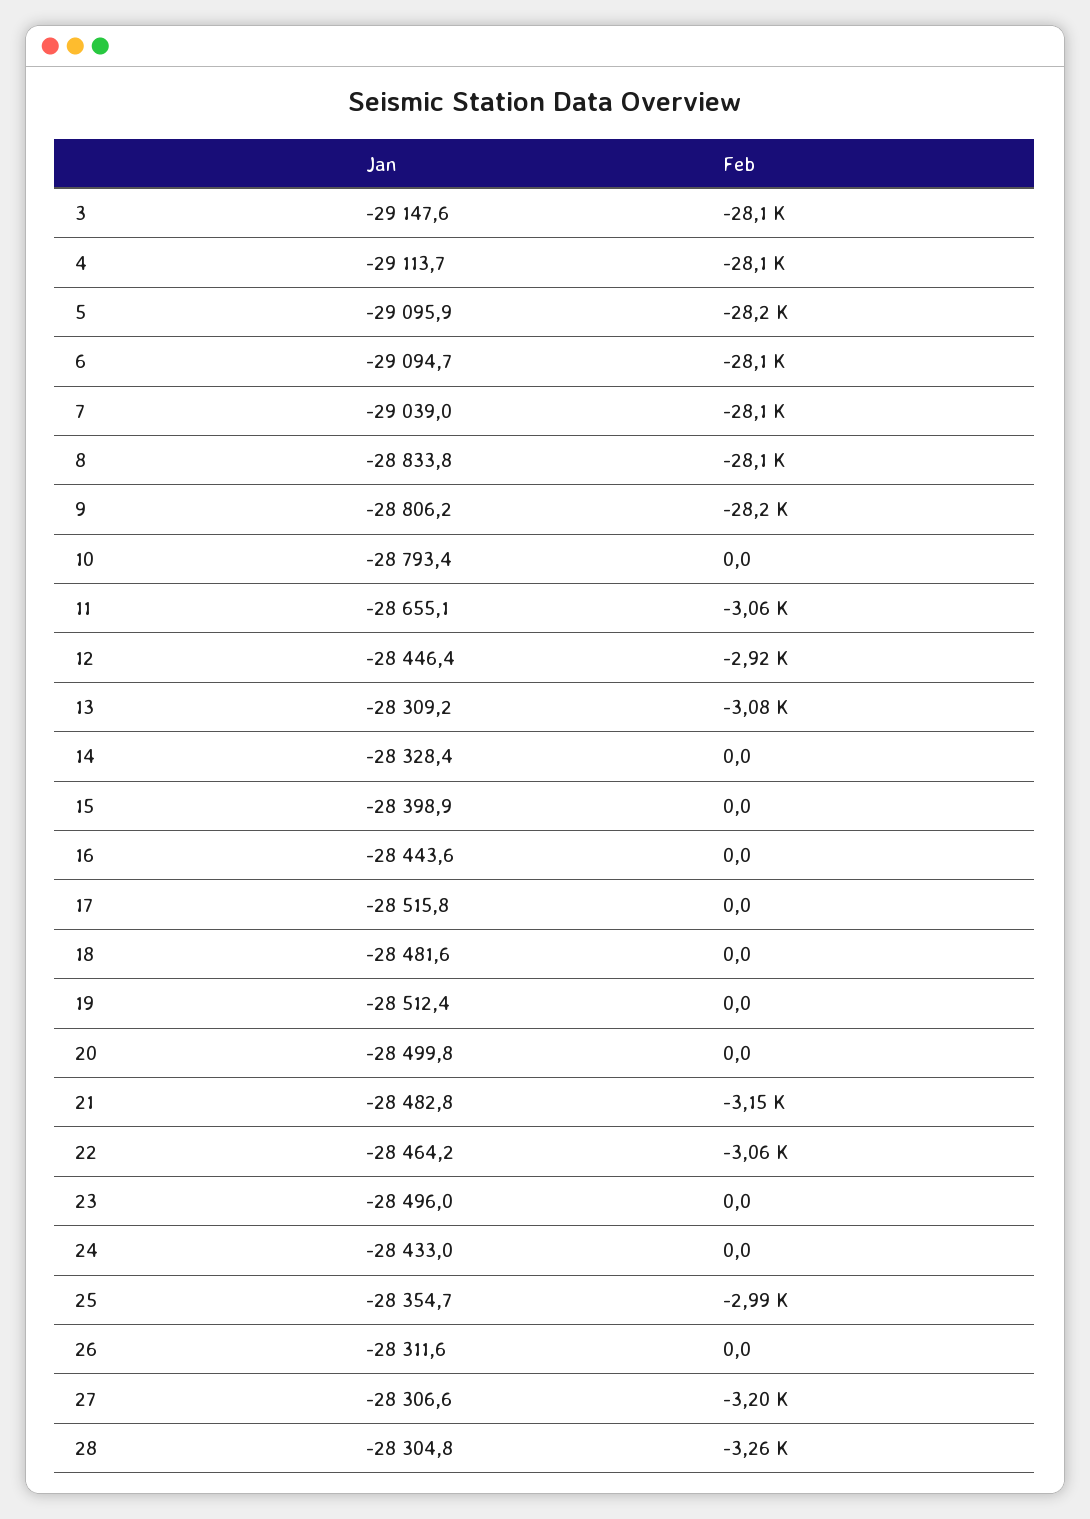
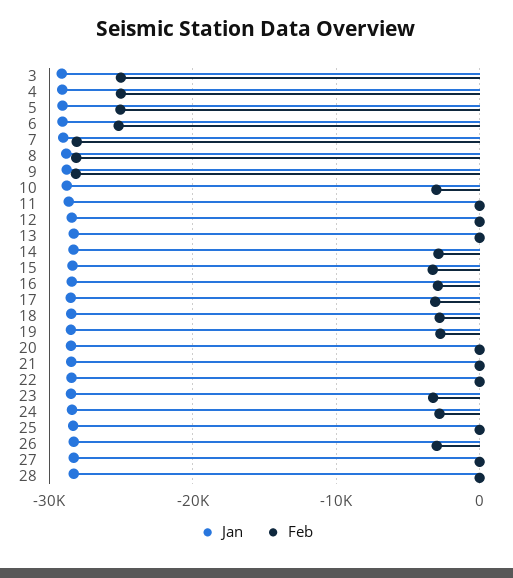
Feb, 3: -28100 -> -25000
Feb, 4: -28100 -> -25000
Feb, 5: -28200 -> -25000
Feb, 6: -28100 -> -25000
Feb, 10: 0 -> -3000
Feb, 11: -3060 -> 0
Feb, 12: -2920 -> 0
Feb, 13: -3080 -> 0
Feb, 14: 0 -> -3000
Feb, 15: 0 -> -3000
Feb, 16: 0 -> -3000
Feb, 17: 0 -> -3000
Feb, 18: 0 -> -3000
Feb, 19: 0 -> -3000
Feb, 21: -3150 -> 0
Feb, 22: -3060 -> 0
Feb, 23: 0 -> -3000
Feb, 24: 0 -> -3000
Feb, 25: -2990 -> 0
Feb, 26: 0 -> -3000
Feb, 27: -3200 -> 0
Feb, 28: -3260 -> 0

